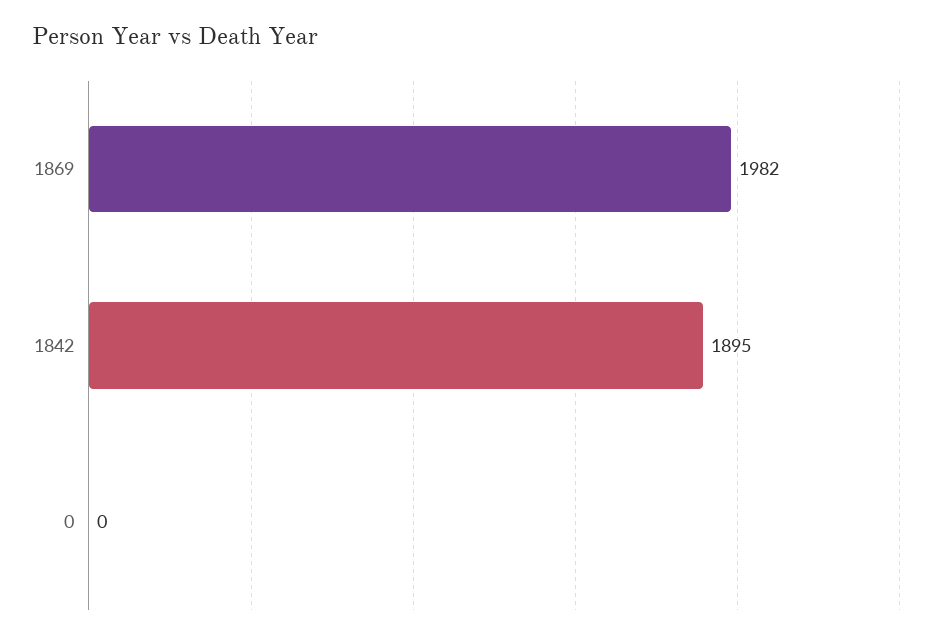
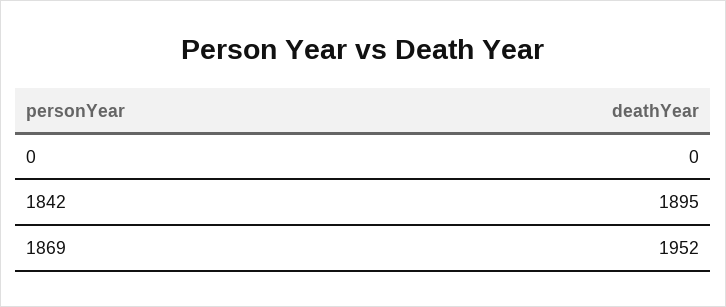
1869: 1982 -> 1952

